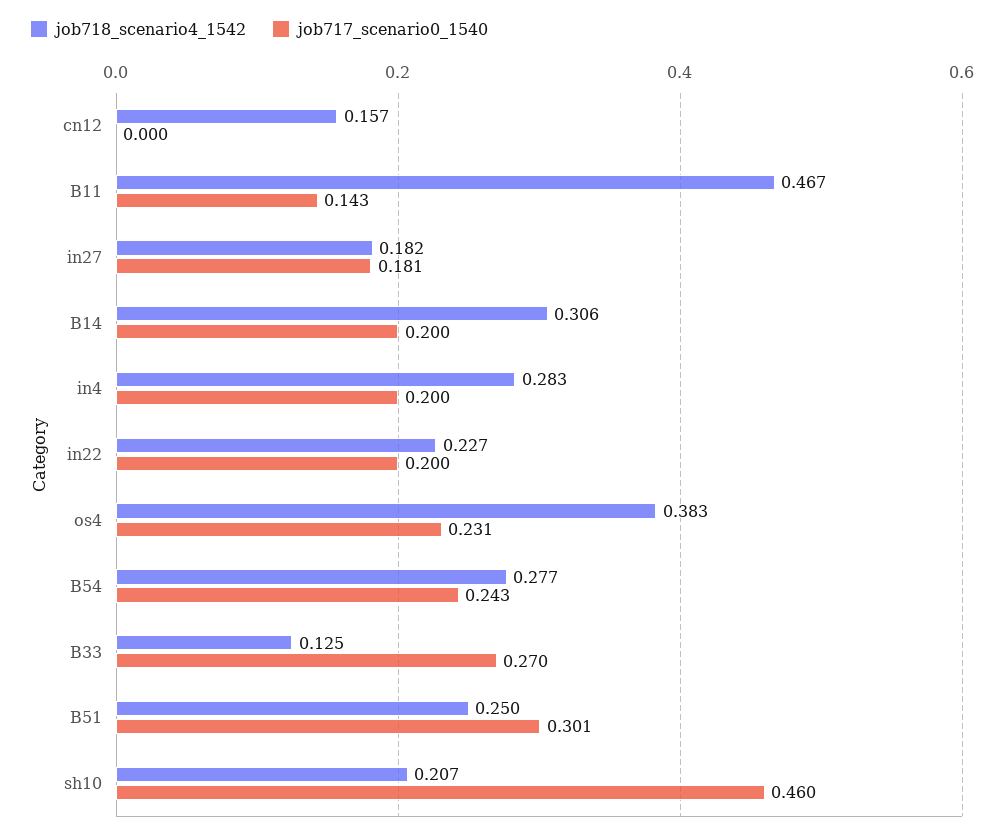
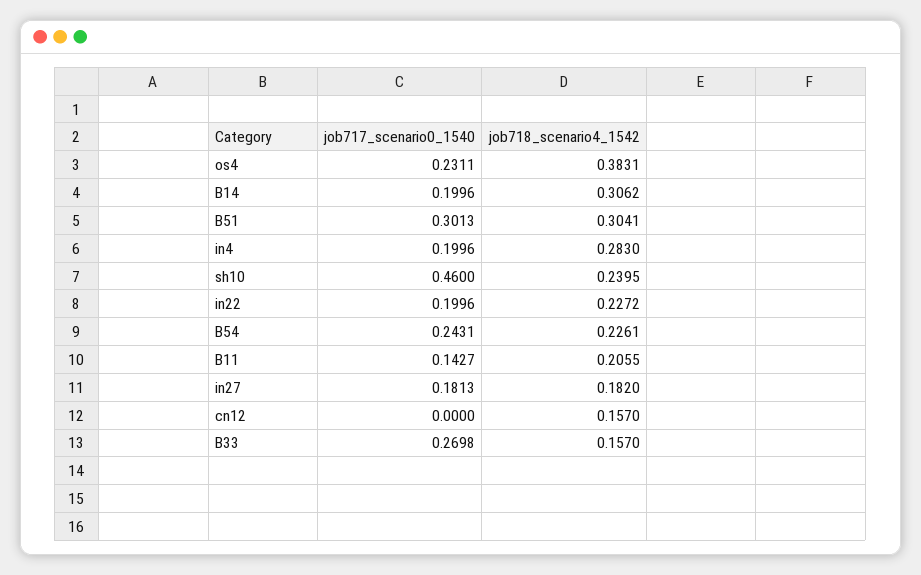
job718_scenario4_1542, B11: 0.467 -> 0.2055
job718_scenario4_1542, B54: 0.277 -> 0.2261
job718_scenario4_1542, B33: 0.125 -> 0.157
job718_scenario4_1542, B51: 0.25 -> 0.3041
job718_scenario4_1542, sh10: 0.207 -> 0.2395

